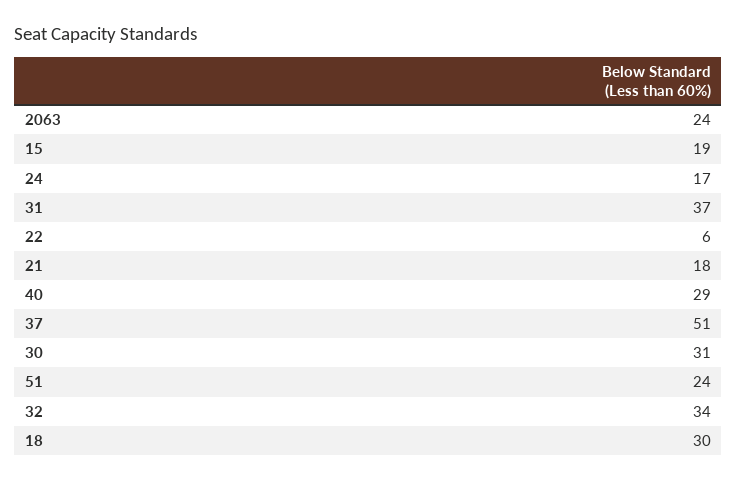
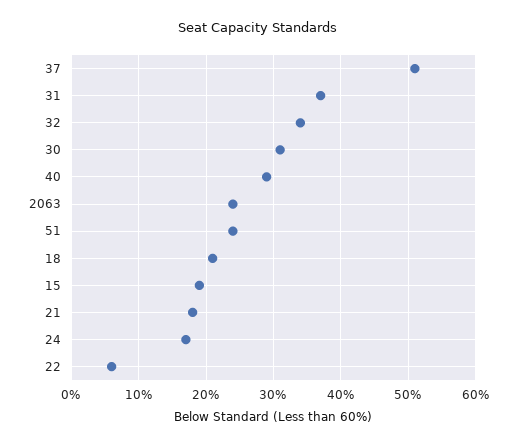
18: 30 -> 21

